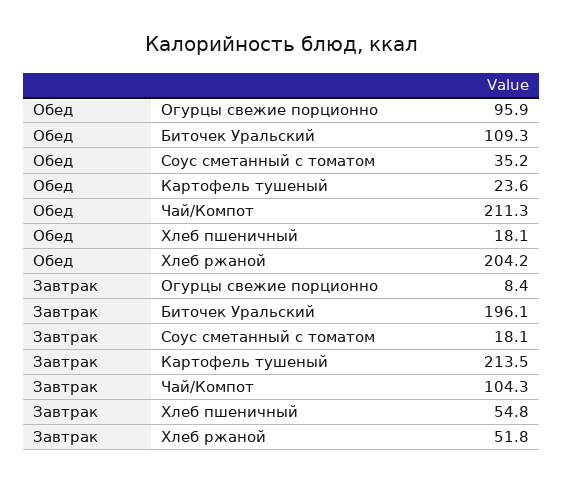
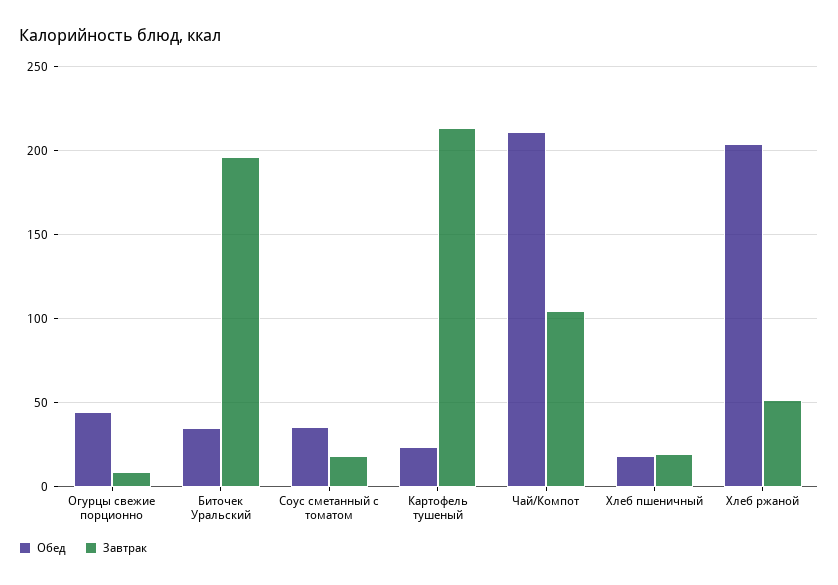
Обед, Огурцы свежие порционно: 95.9 -> 45
Обед, Биточек Уральский: 109.3 -> 35
Завтрак, Хлеб пшеничный: 54.8 -> 20

